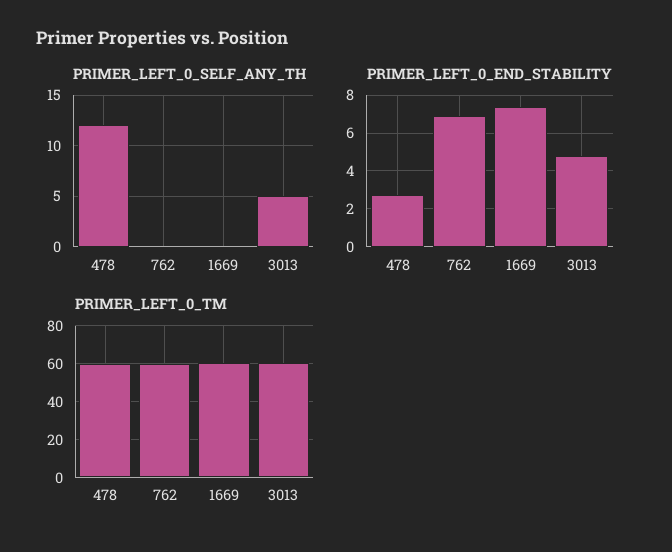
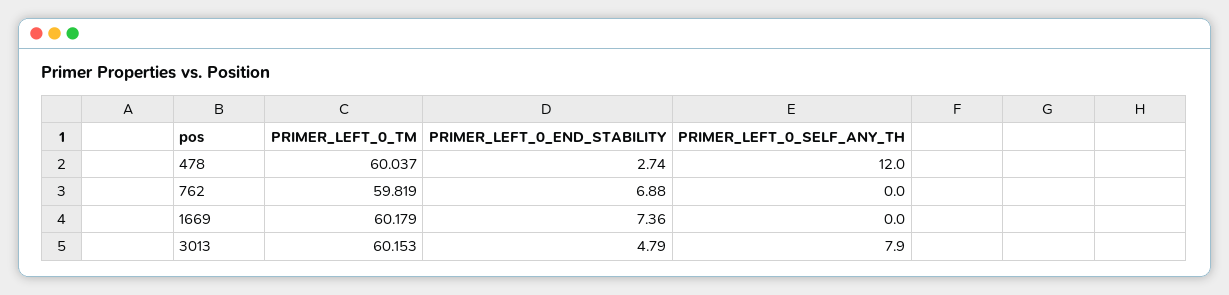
PRIMER_LEFT_0_SELF_ANY_TH, 3013: 5 -> 7.9

